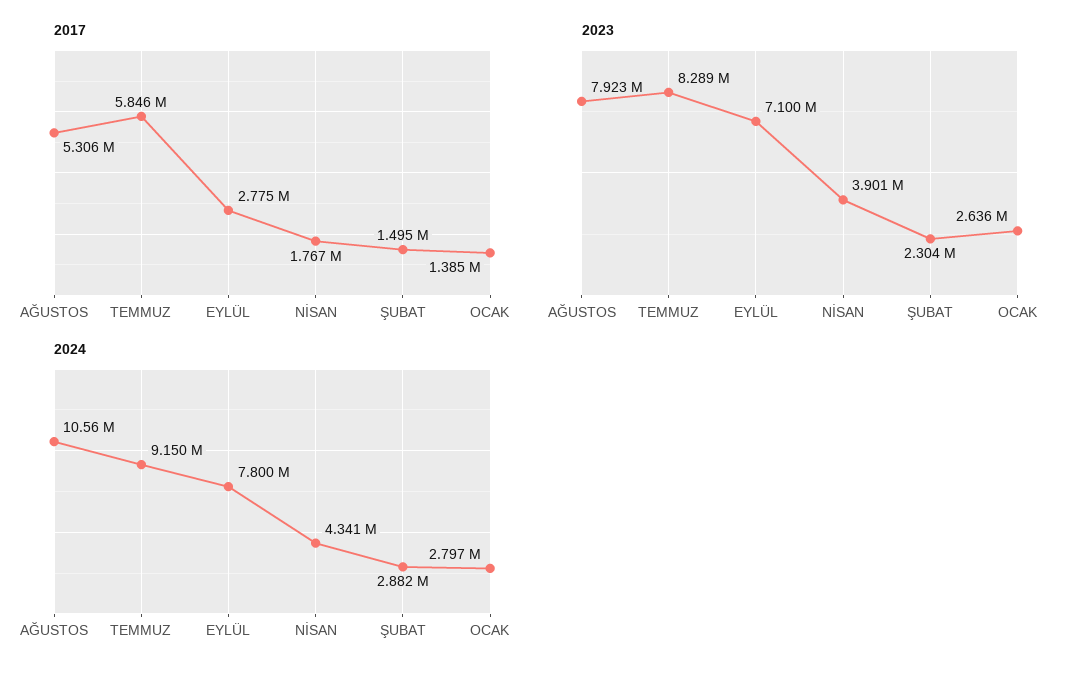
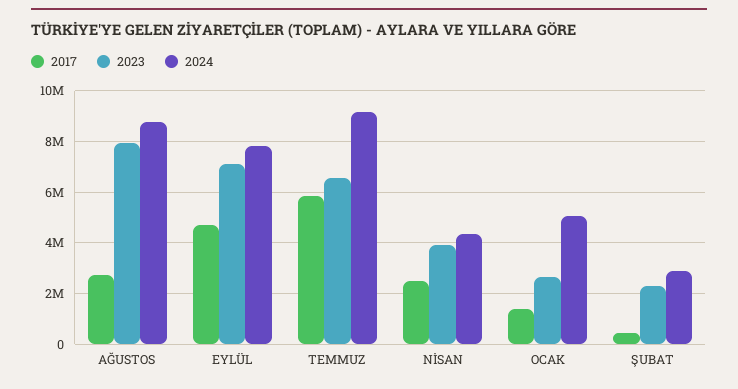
2017, AĞUSTOS: 5306000 -> 2750000
2017, EYLÜL: 2775000 -> 4750000
2017, NİSAN: 1767000 -> 2500000
2017, ŞUBAT: 1495000 -> 500000
2023, TEMMUZ: 8289000 -> 6500000
2024, AĞUSTOS: 10560000 -> 8750000
2024, OCAK: 2797000 -> 5000000

